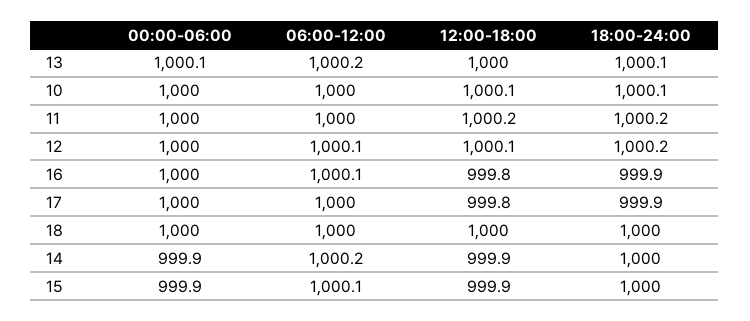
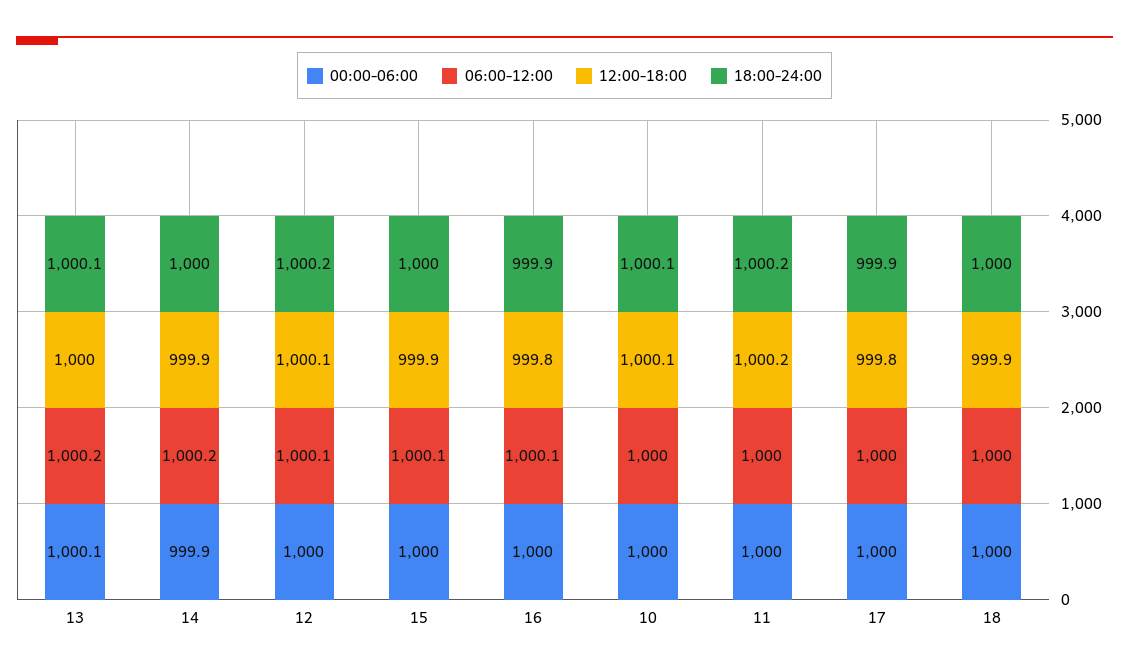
12:00-18:00, 18: 1000 -> 999.9
00:00-06:00, 15: 999.9 -> 1000

